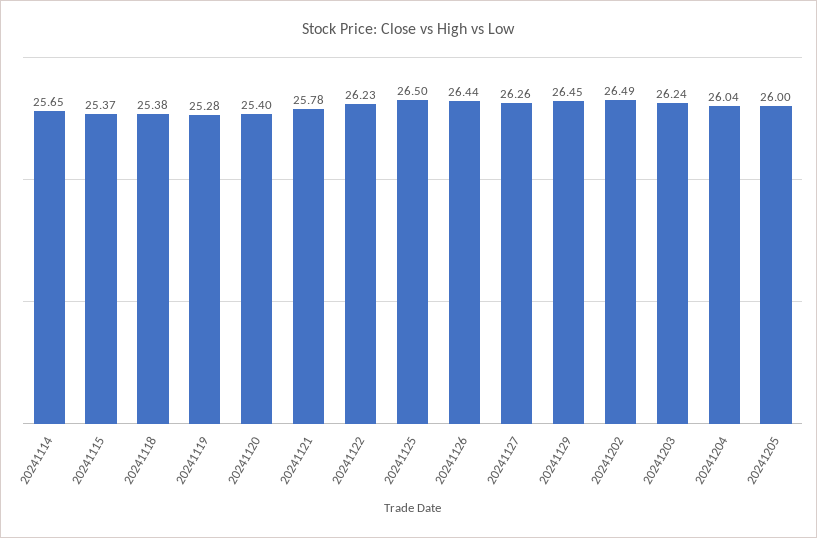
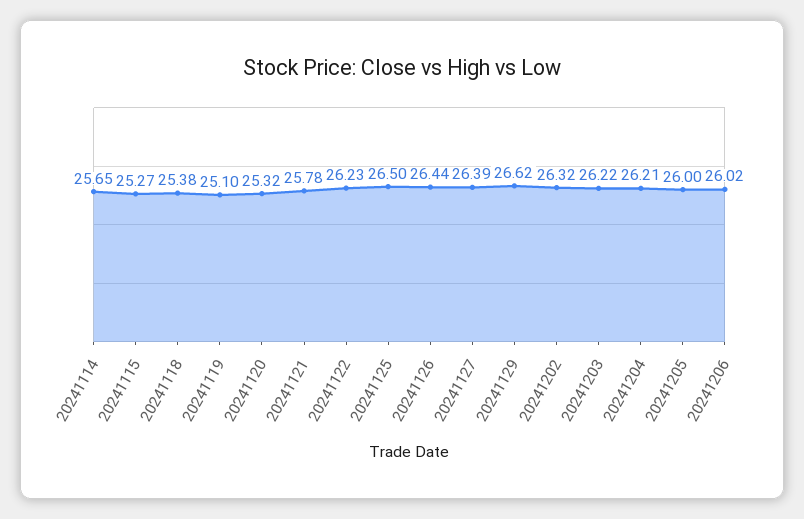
20241115: 25.37 -> 25.27
20241119: 25.28 -> 25.1
20241120: 25.4 -> 25.32
20241127: 26.26 -> 26.39
20241129: 26.45 -> 26.62
20241202: 26.49 -> 26.32
20241203: 26.24 -> 26.22
20241204: 26.04 -> 26.21
20241206: none -> 26.02

